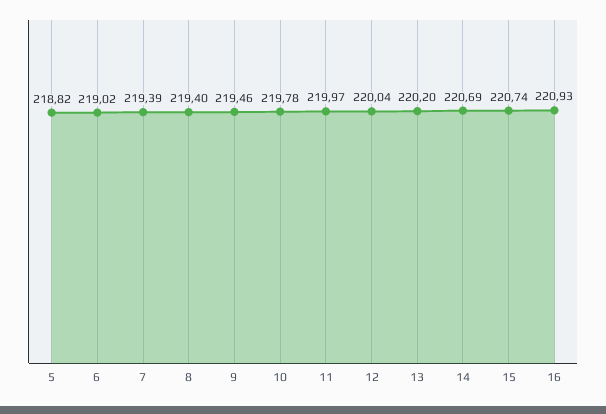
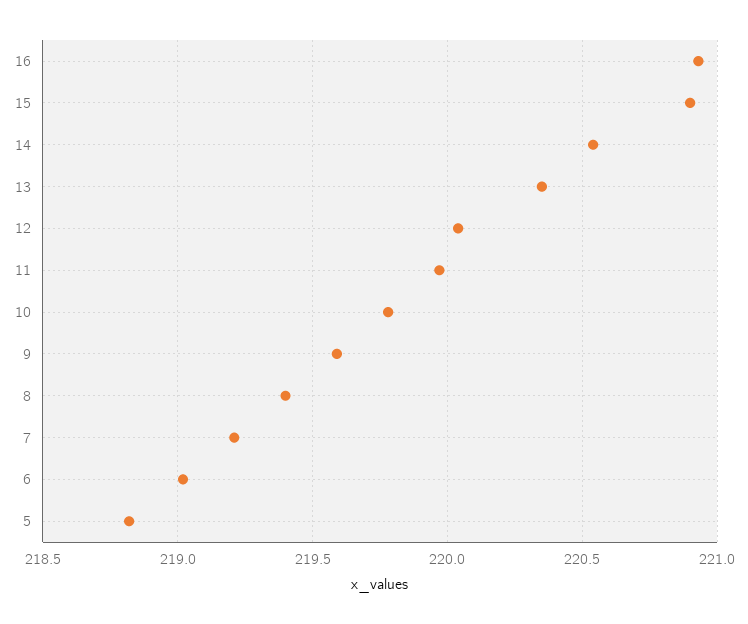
7: 219.39 -> 219.2
9: 219.46 -> 219.6
13: 220.2 -> 220.35
14: 220.69 -> 220.55
15: 220.74 -> 220.9

